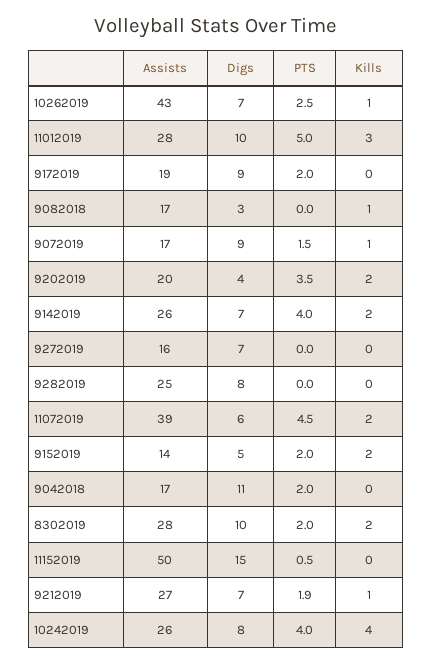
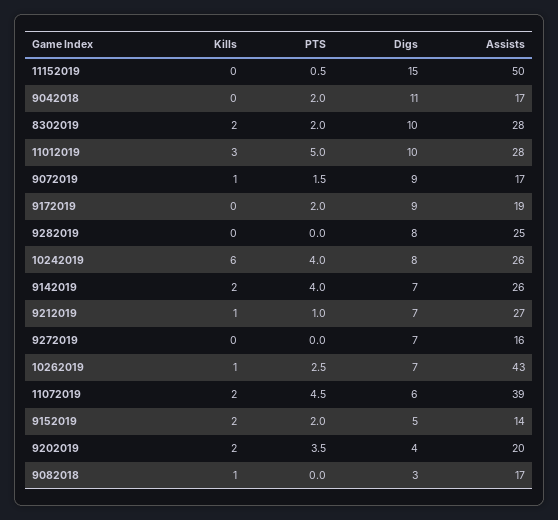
PTS, 9212019: 1.9 -> 1
Kills, 10242019: 4 -> 6

